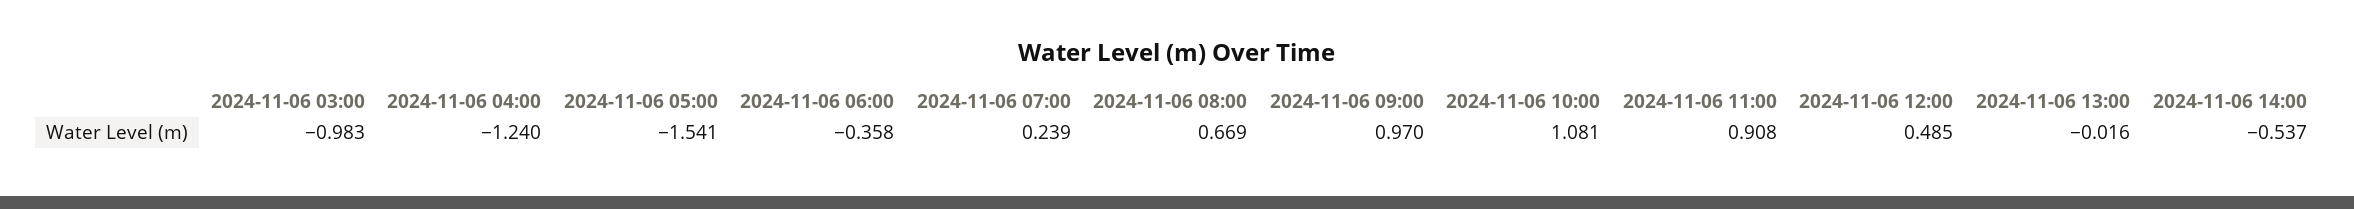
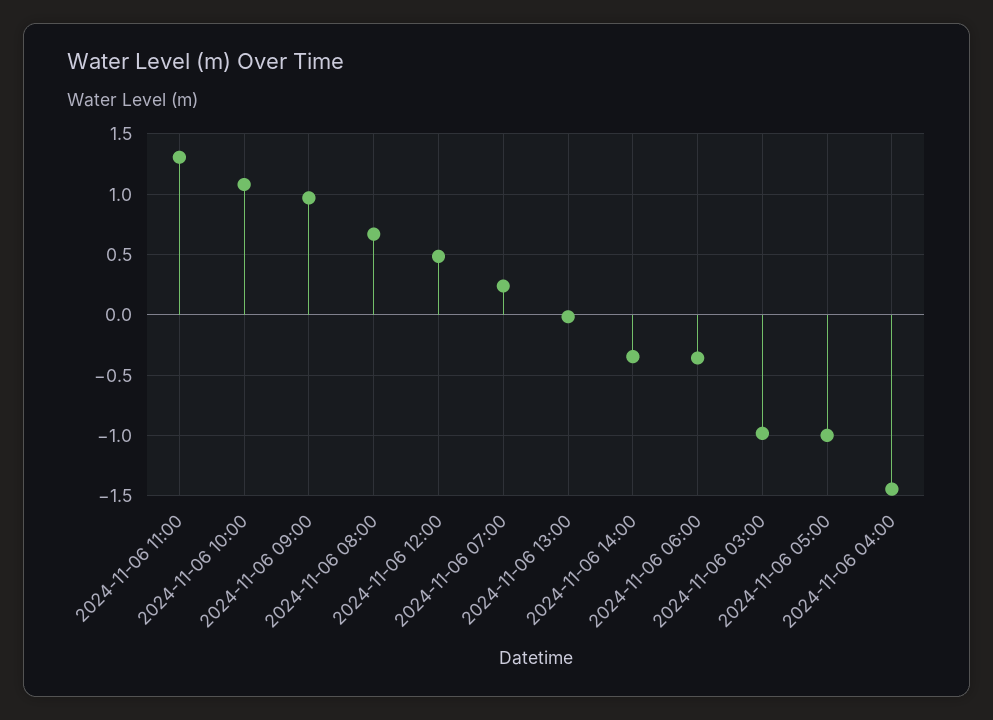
2024-11-06 04:00: -1.24 -> -1.45
2024-11-06 05:00: -1.541 -> -1
2024-11-06 11:00: 0.908 -> 1.3
2024-11-06 14:00: -0.537 -> -0.35

